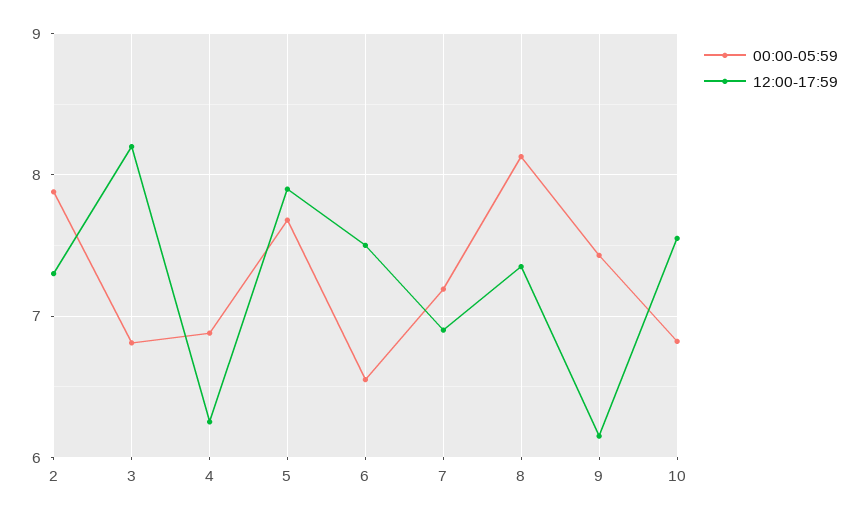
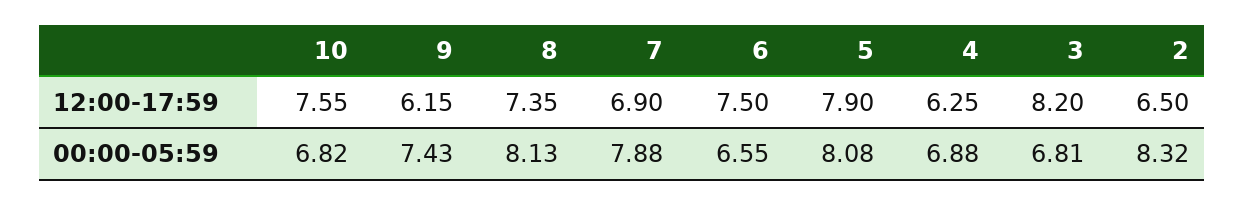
00:00-05:59, 2: 7.9 -> 8.32
12:00-17:59, 2: 7.3 -> 6.5
00:00-05:59, 5: 7.7 -> 8.08
00:00-05:59, 7: 7.2 -> 7.88

